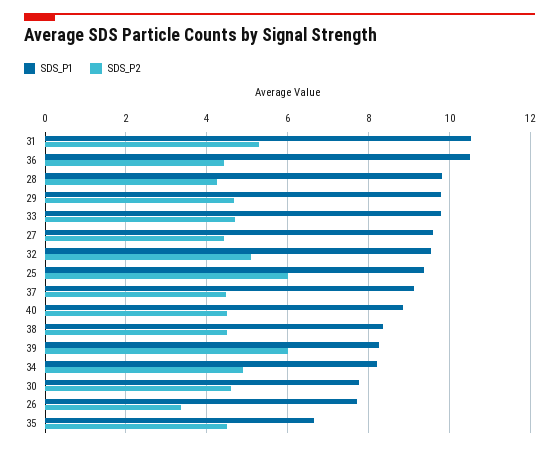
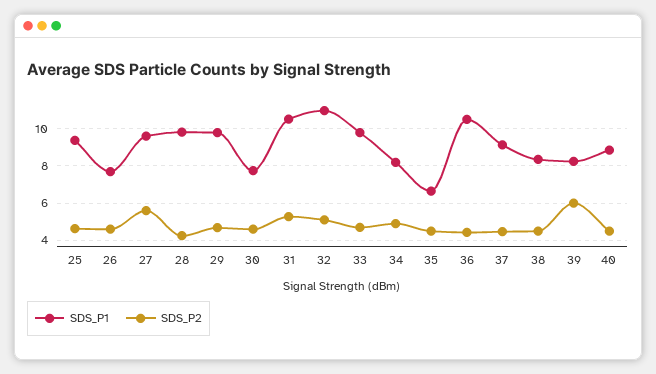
SDS_P2, 27: 4.4 -> 5.5
SDS_P1, 32: 9.6 -> 11
SDS_P2, 25: 6 -> 4.5
SDS_P2, 26: 3.4 -> 4.5

